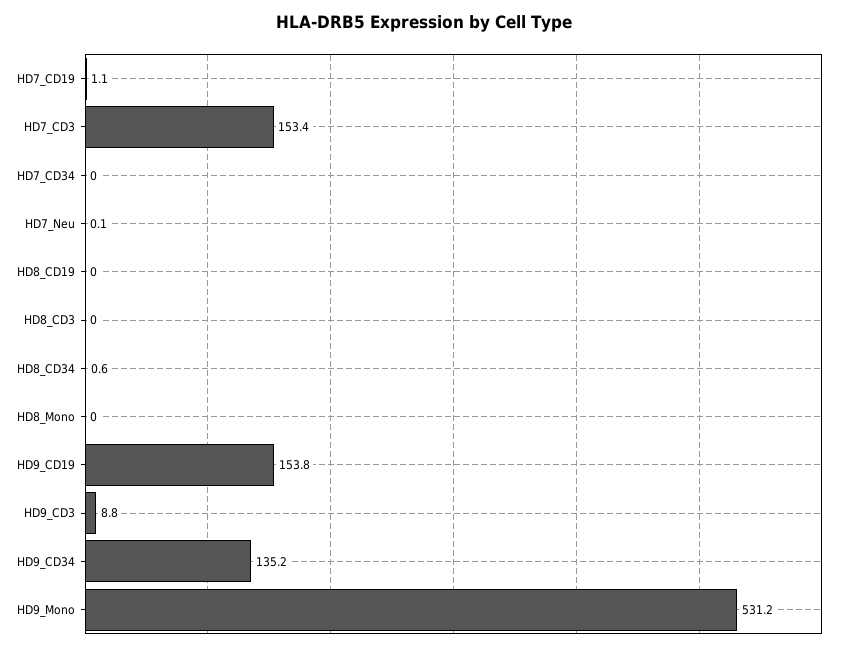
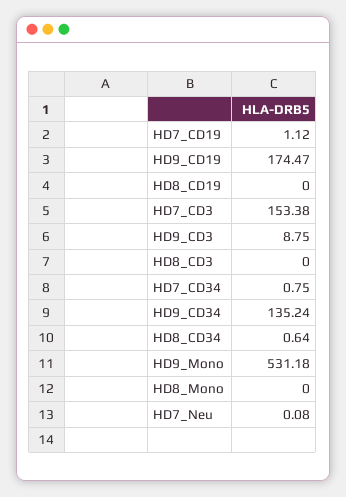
HD7_CD34: 0 -> 0.75
HD9_CD19: 153.8 -> 174.47

